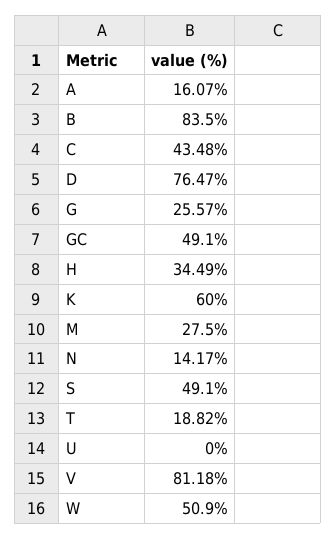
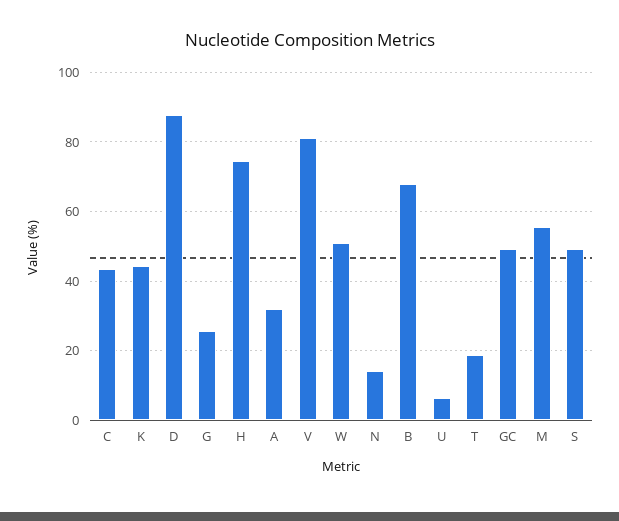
A: 16.07 -> 32
B: 83.5 -> 68
D: 76.47 -> 88
H: 34.49 -> 74
K: 60 -> 44
M: 27.5 -> 56
U: 0 -> 6

